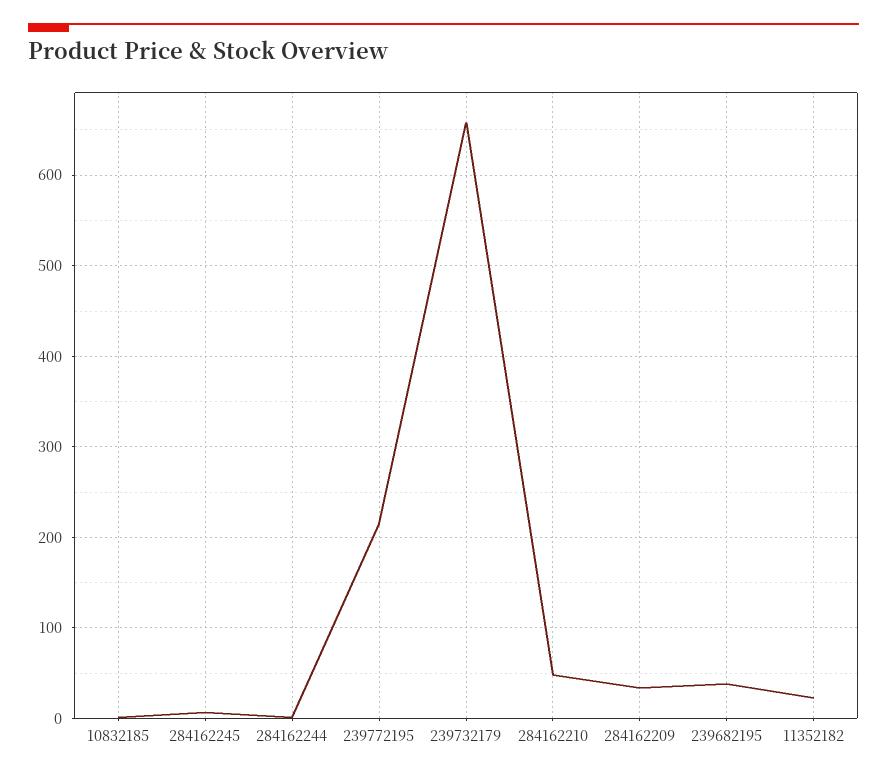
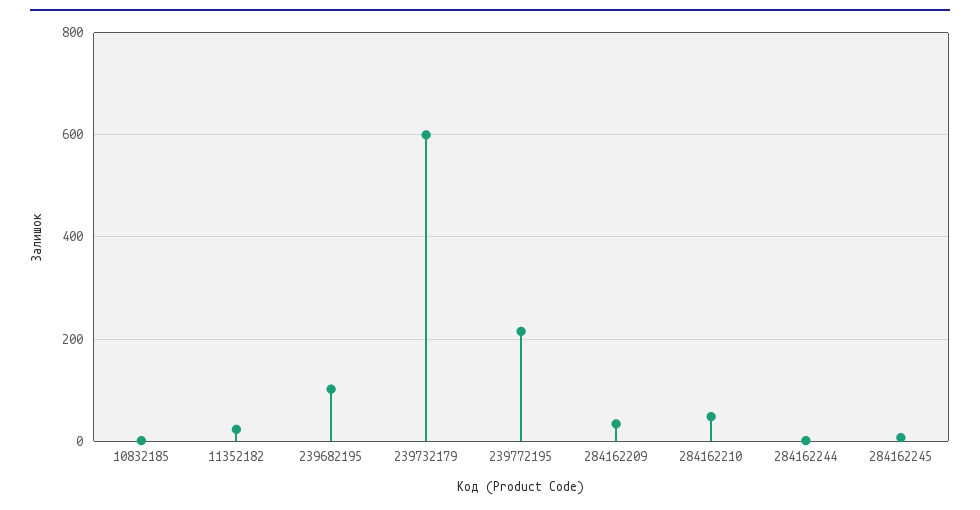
239732179: 660 -> 600
239682195: 40 -> 100

